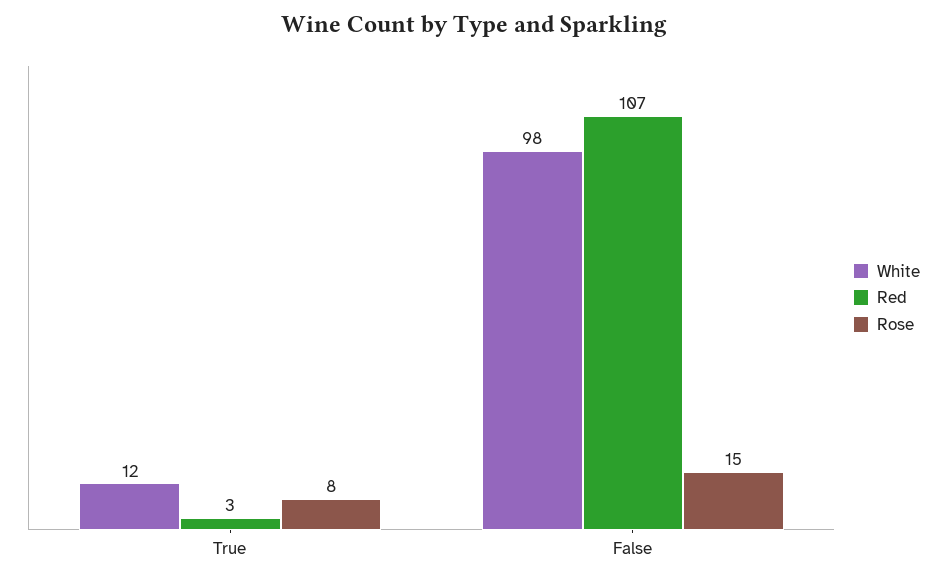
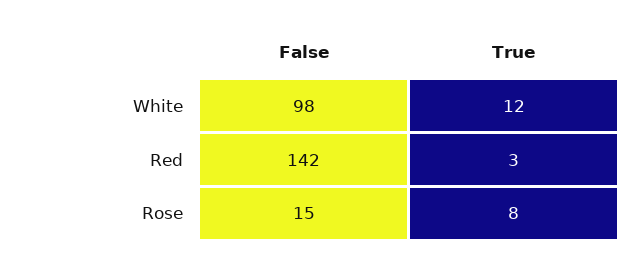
Red, False: 107 -> 142

